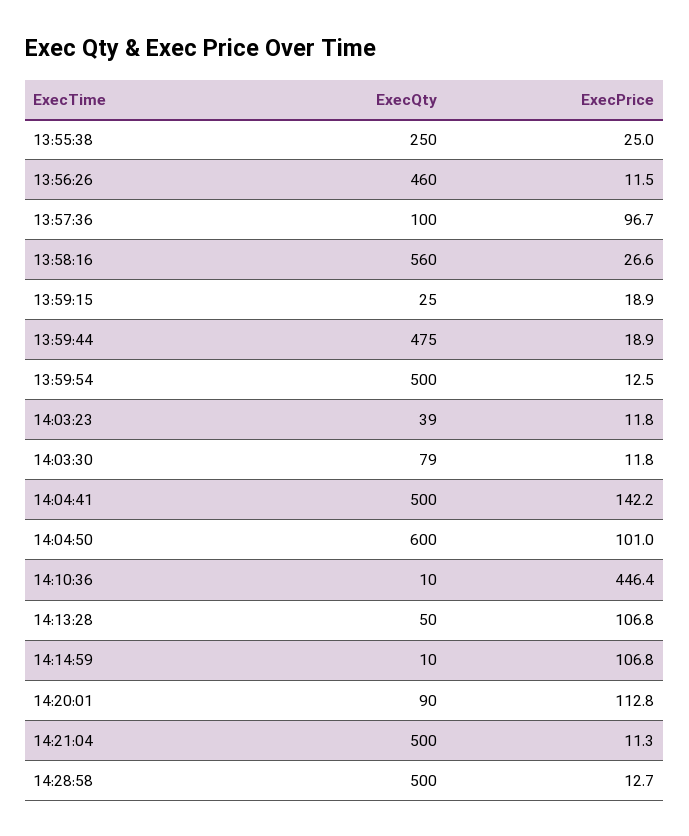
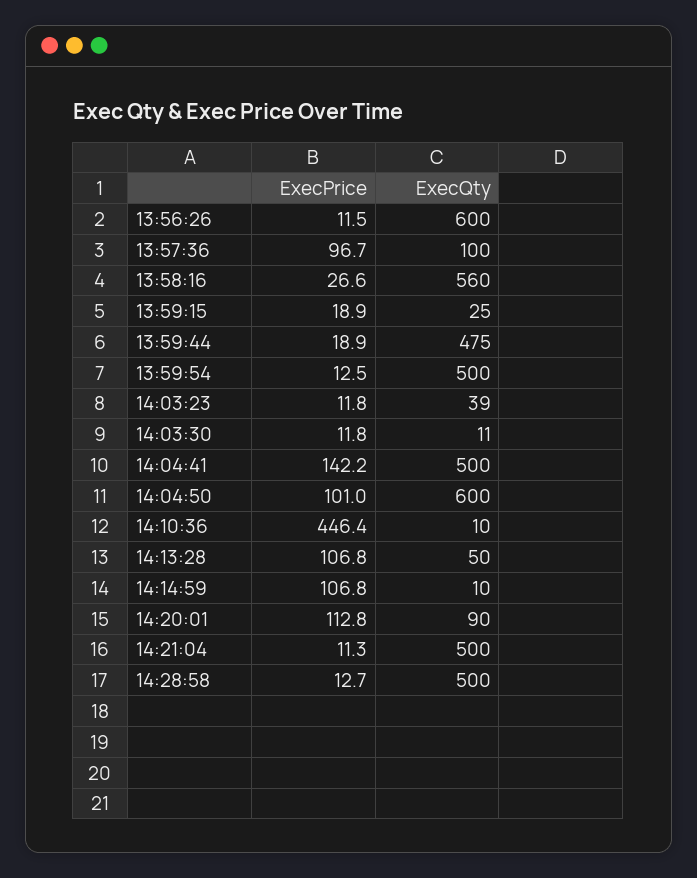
ExecQty, 13:55:38: 250 -> none
ExecPrice, 13:55:38: 25 -> none
ExecQty, 13:56:26: 460 -> 600
ExecQty, 14:03:30: 79 -> 11

